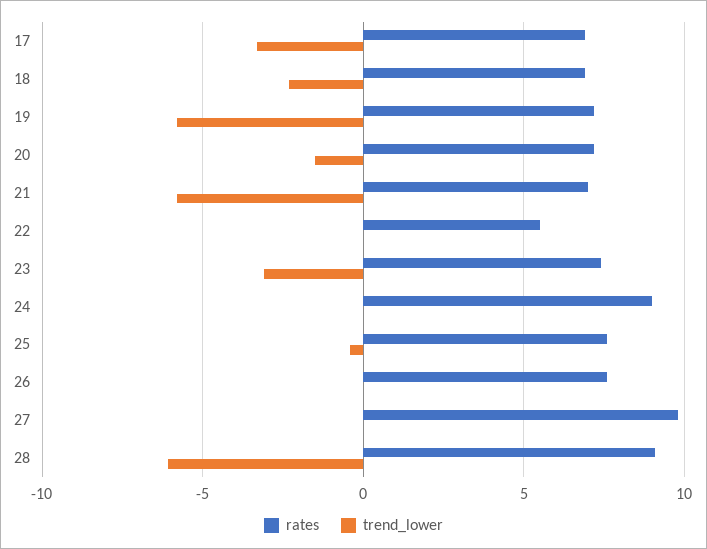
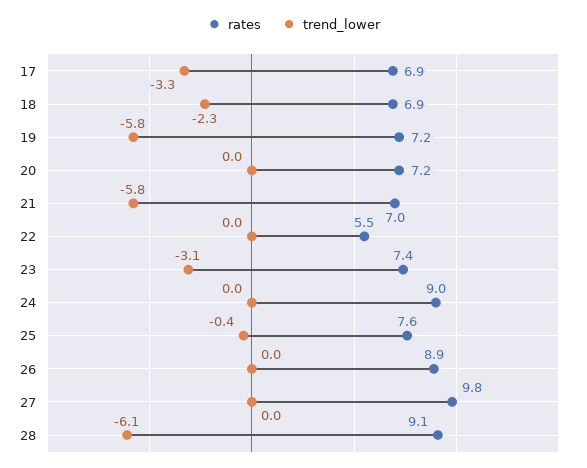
trend_lower, 20: -1.5 -> 0
rates, 26: 7.5 -> 8.9

